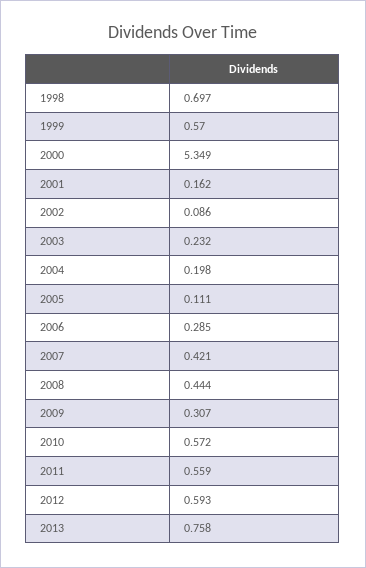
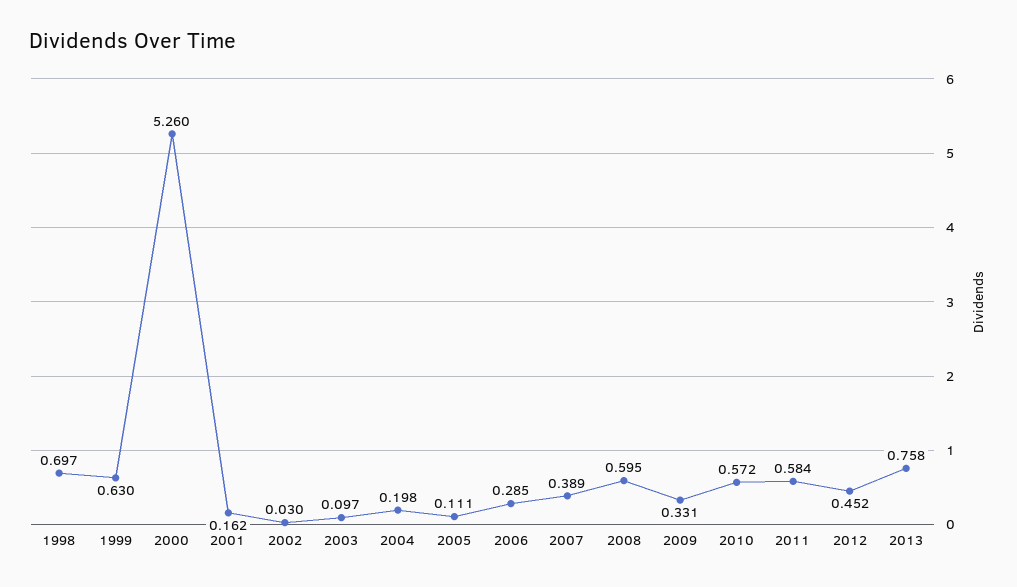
1999: 0.57 -> 0.63
2000: 5.349 -> 5.26
2002: 0.086 -> 0.03
2003: 0.232 -> 0.097
2007: 0.421 -> 0.389
2008: 0.444 -> 0.595
2009: 0.307 -> 0.331
2011: 0.559 -> 0.584
2012: 0.593 -> 0.452

